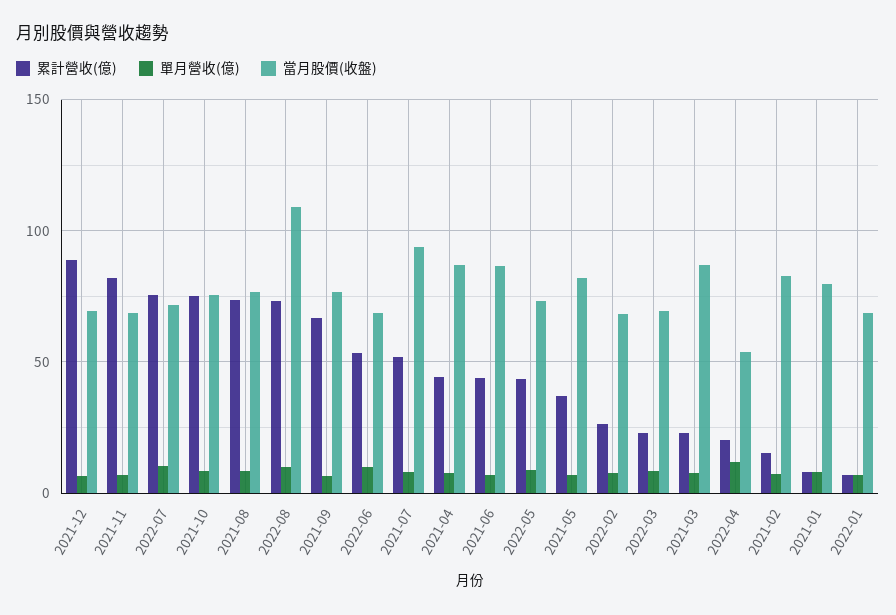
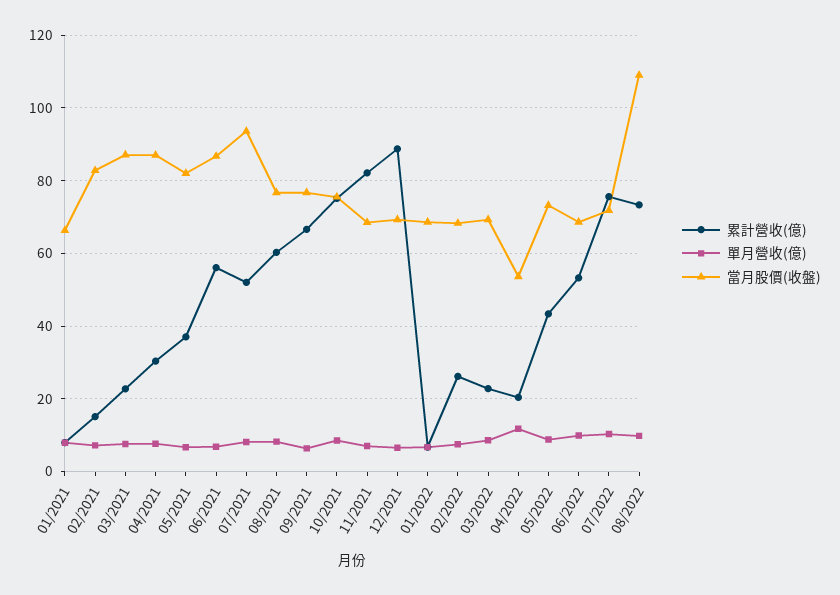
累計營收(億), 2021-08: 75 -> 60
累計營收(億), 2021-04: 45 -> 30
累計營收(億), 2021-06: 45 -> 56
當月股價(收盤), 2021-01: 80 -> 66

